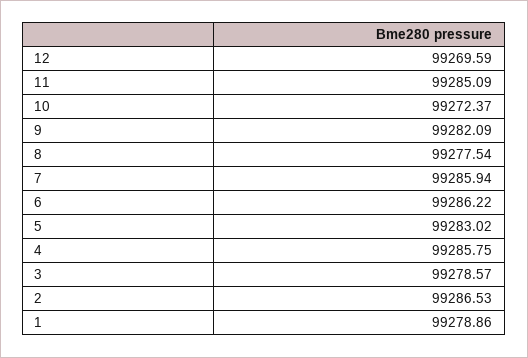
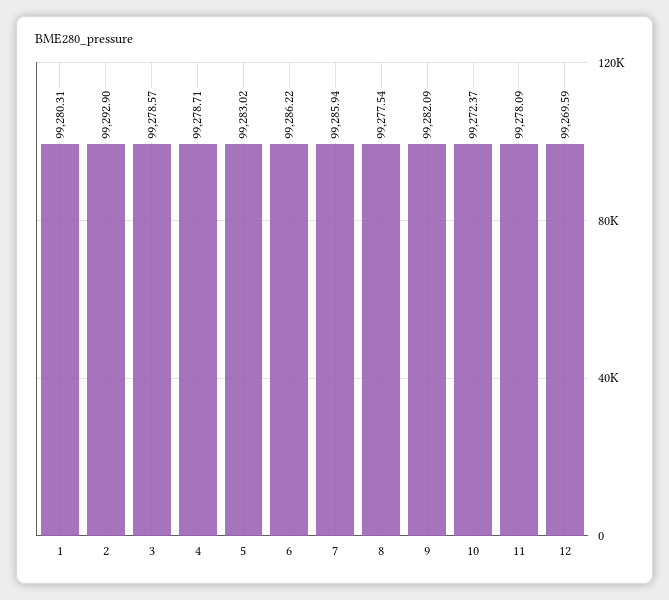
11: 99285.09 -> 99278.09
4: 99285.75 -> 99278.71
2: 99286.53 -> 99292.9
1: 99278.86 -> 99280.31

